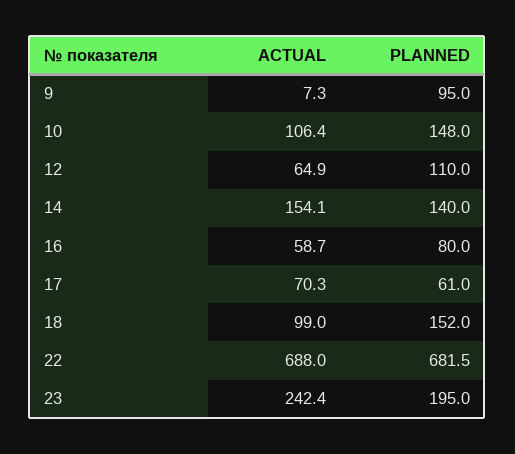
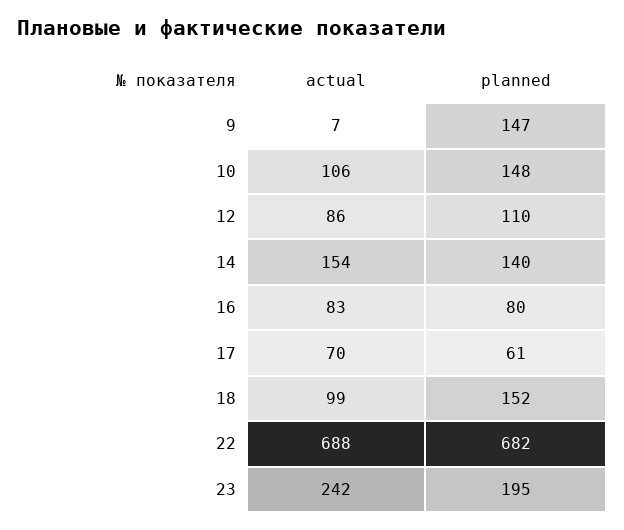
PLANNED, 9: 95 -> 147
ACTUAL, 12: 64.9 -> 86
ACTUAL, 16: 58.7 -> 83

